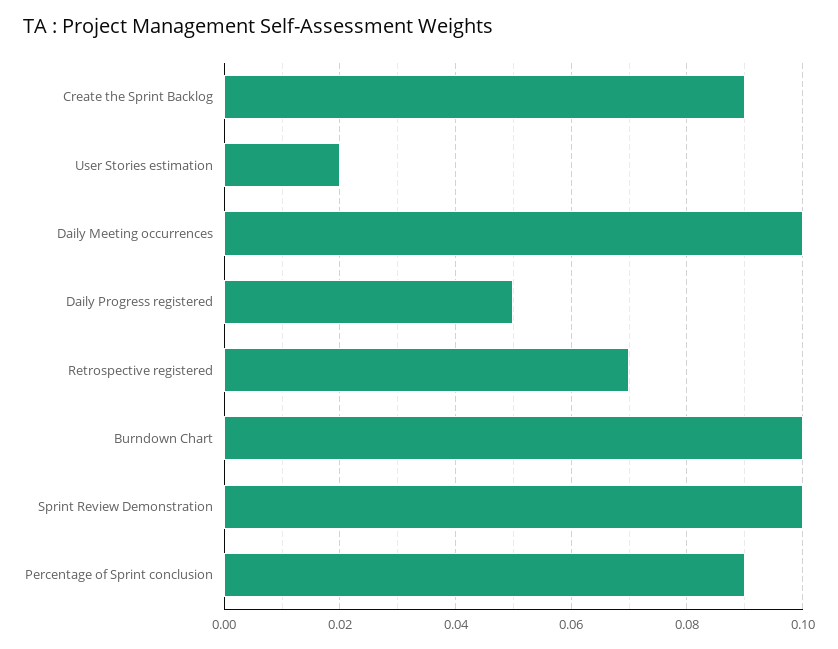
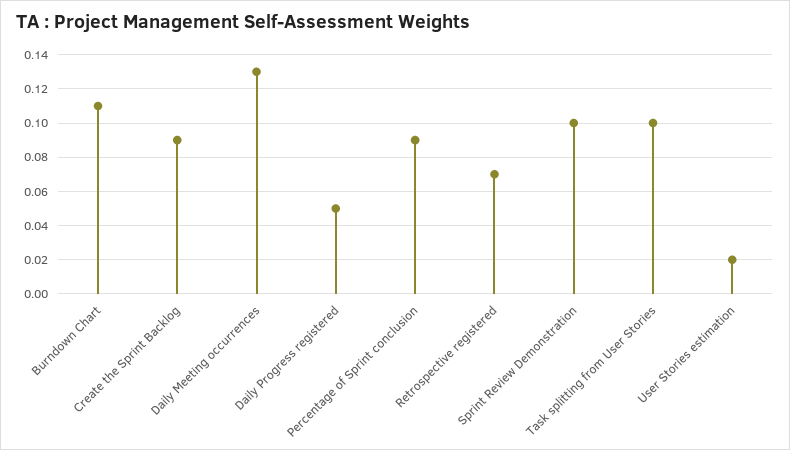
Daily Meeting occurrences: 0.1 -> 0.13
Burndown Chart: 0.1 -> 0.11
Task splitting from User Stories: none -> 0.1

